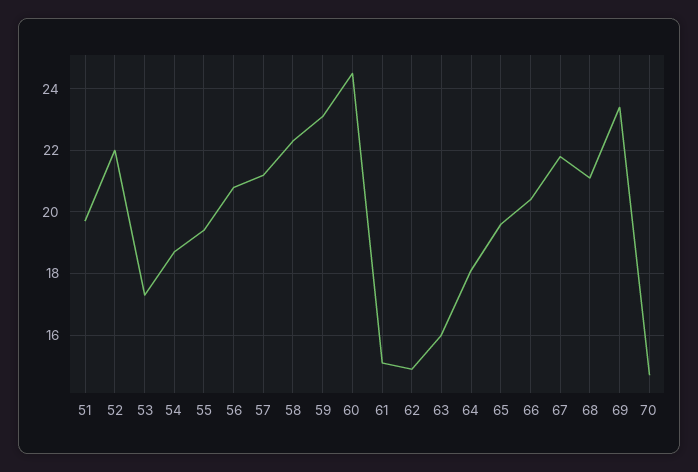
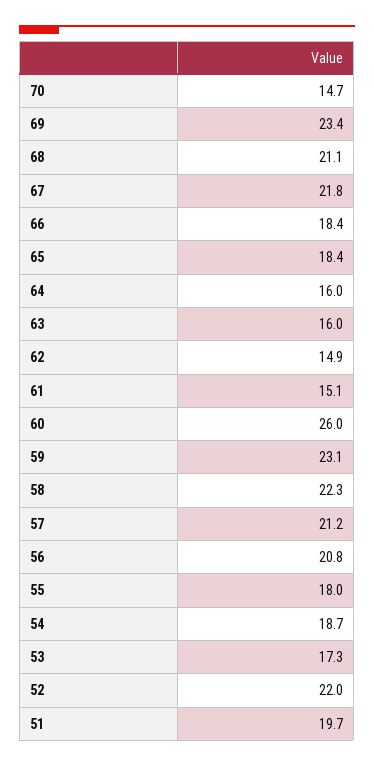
55: 19.5 -> 18
60: 24.5 -> 26
64: 18 -> 16
65: 19.5 -> 18.4
66: 20.5 -> 18.4

